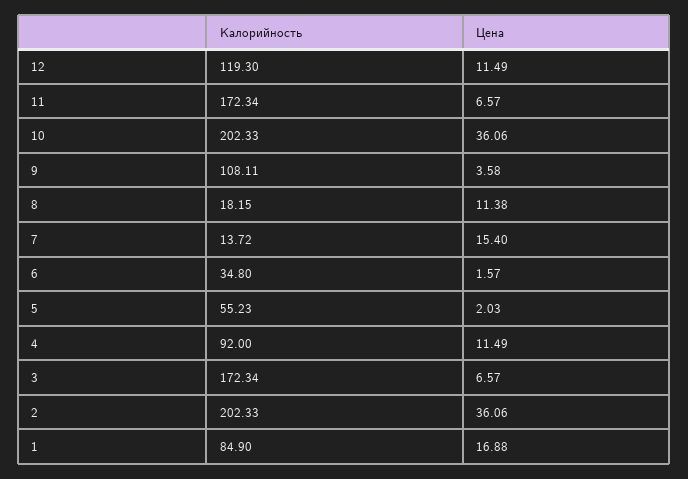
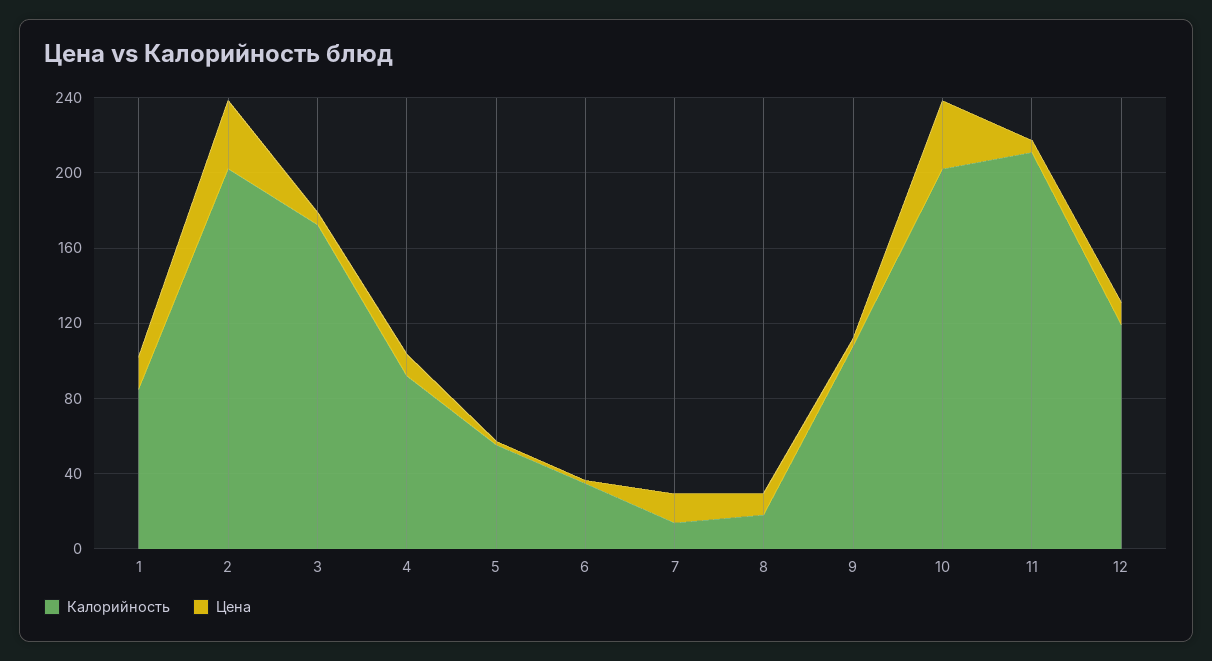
Калорийность, 11: 172.34 -> 210

